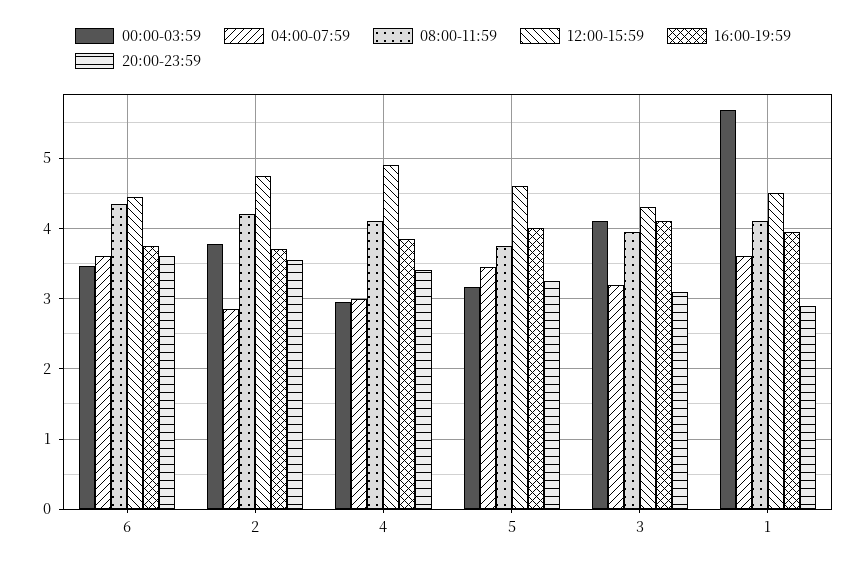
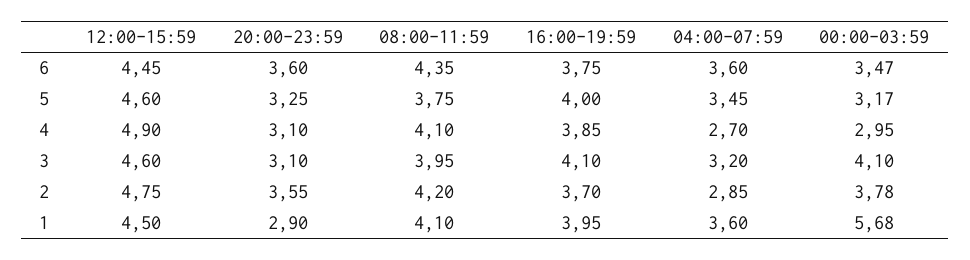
04:00-07:59, 4: 3 -> 2.7
20:00-23:59, 4: 3.4 -> 3.1
12:00-15:59, 3: 4.3 -> 4.6

